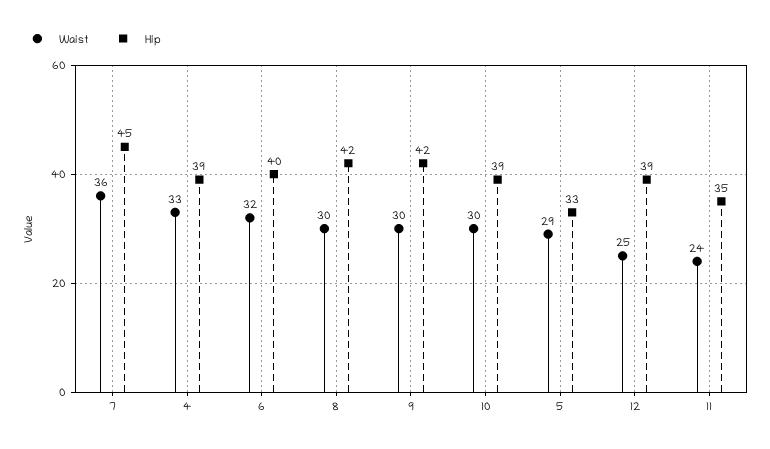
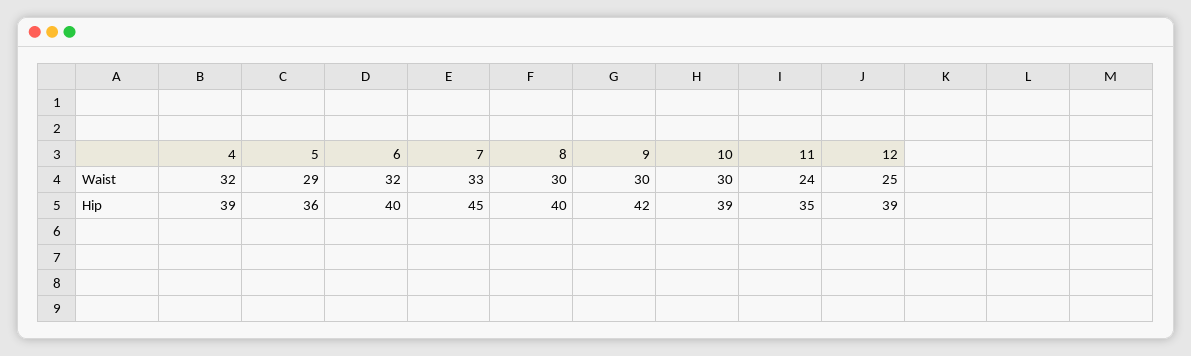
Waist, 7: 36 -> 33
Waist, 4: 33 -> 32
Hip, 8: 42 -> 40
Hip, 5: 33 -> 36

